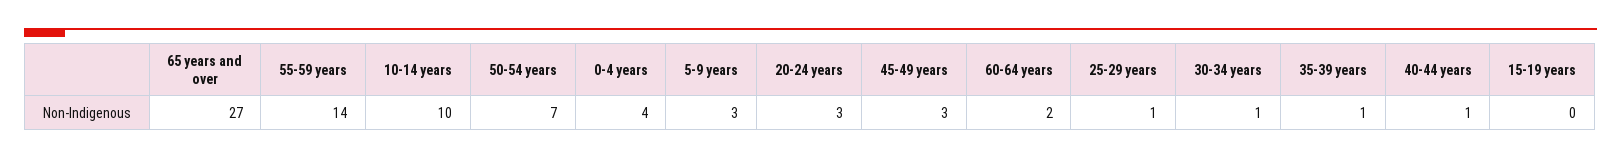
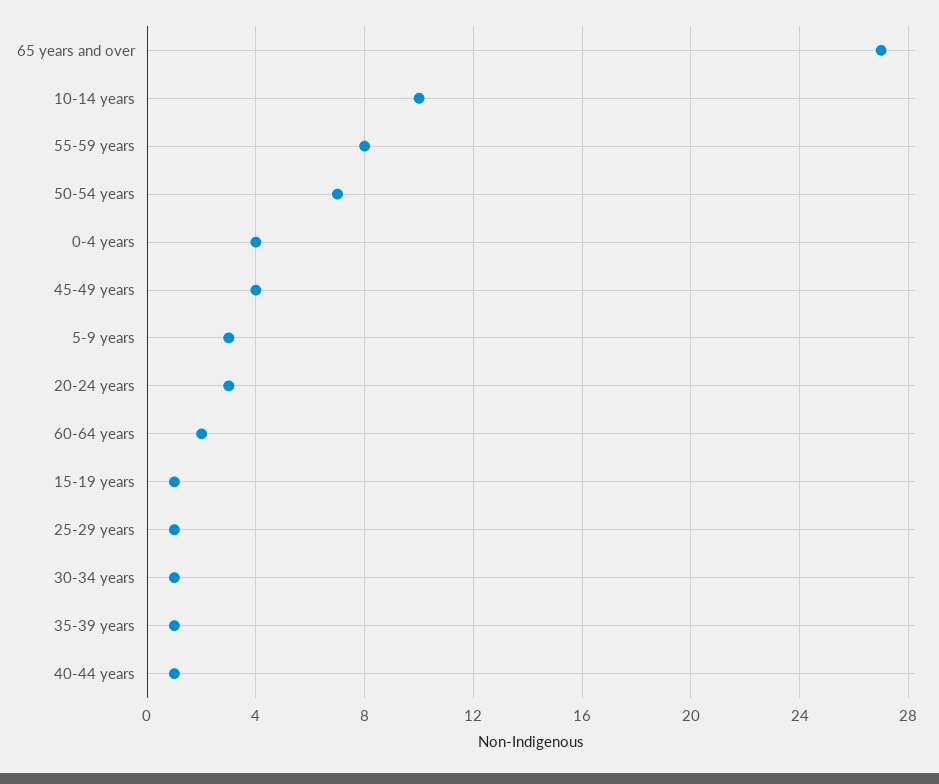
55-59 years: 14 -> 8
45-49 years: 3 -> 4
15-19 years: 0 -> 1

